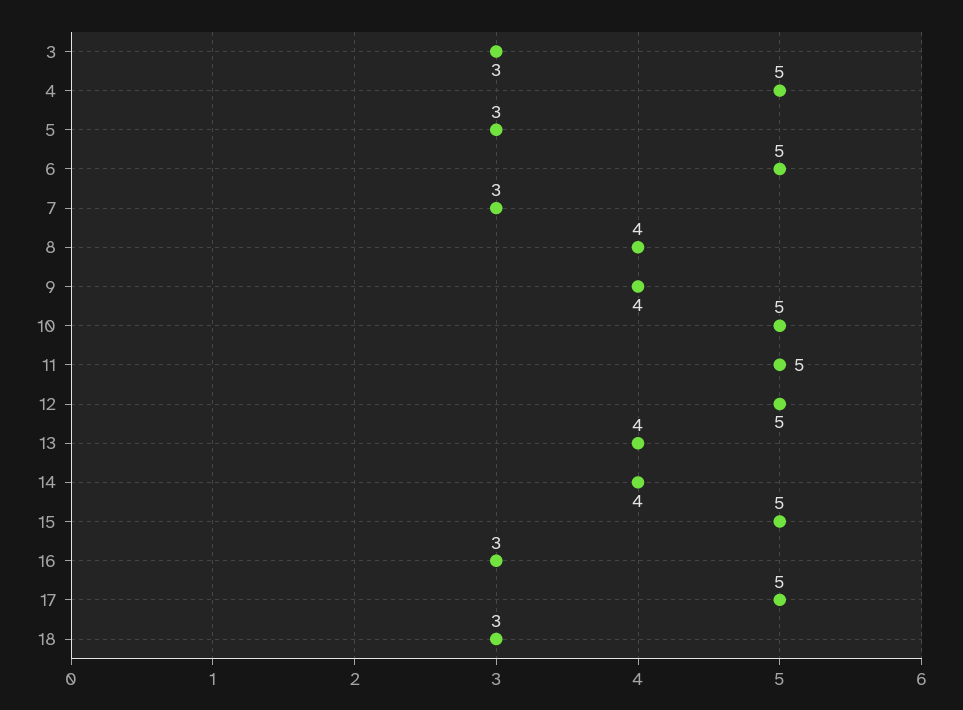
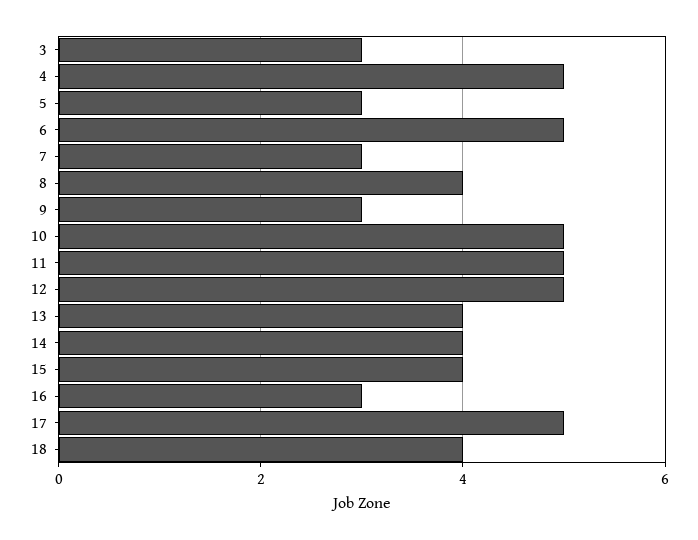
9: 4 -> 3
15: 5 -> 4
18: 3 -> 4

